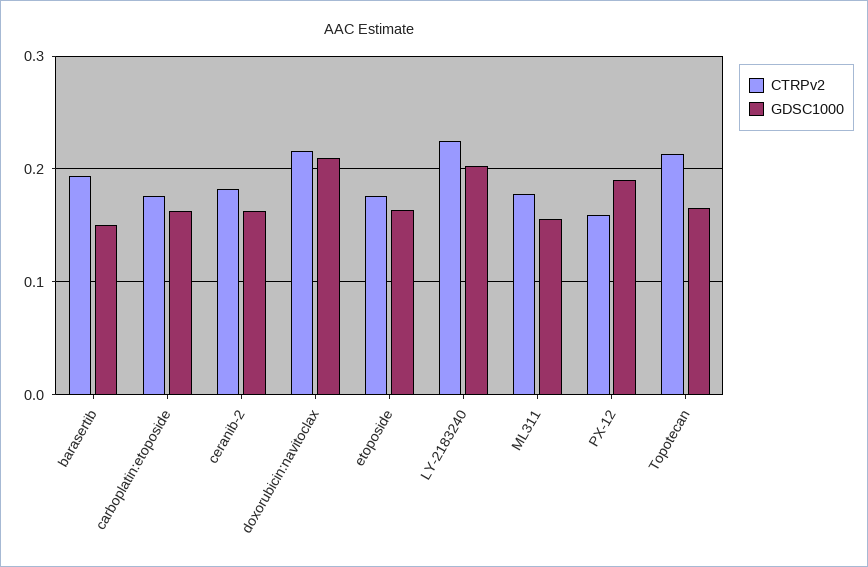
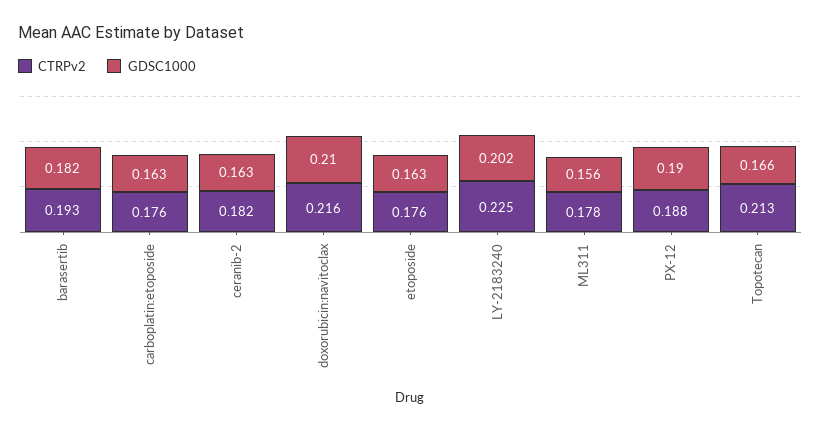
GDSC1000, barasertib: 0.15 -> 0.182
CTRPv2, PX-12: 0.16 -> 0.188

